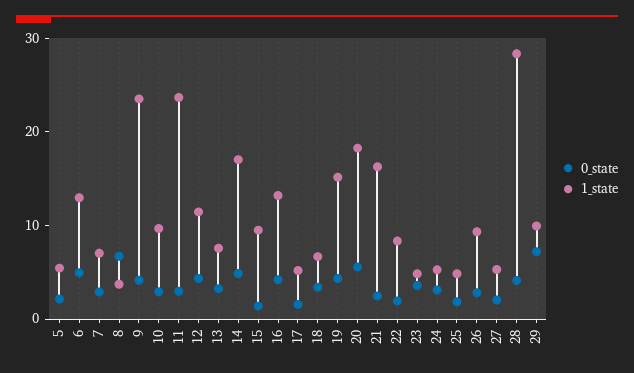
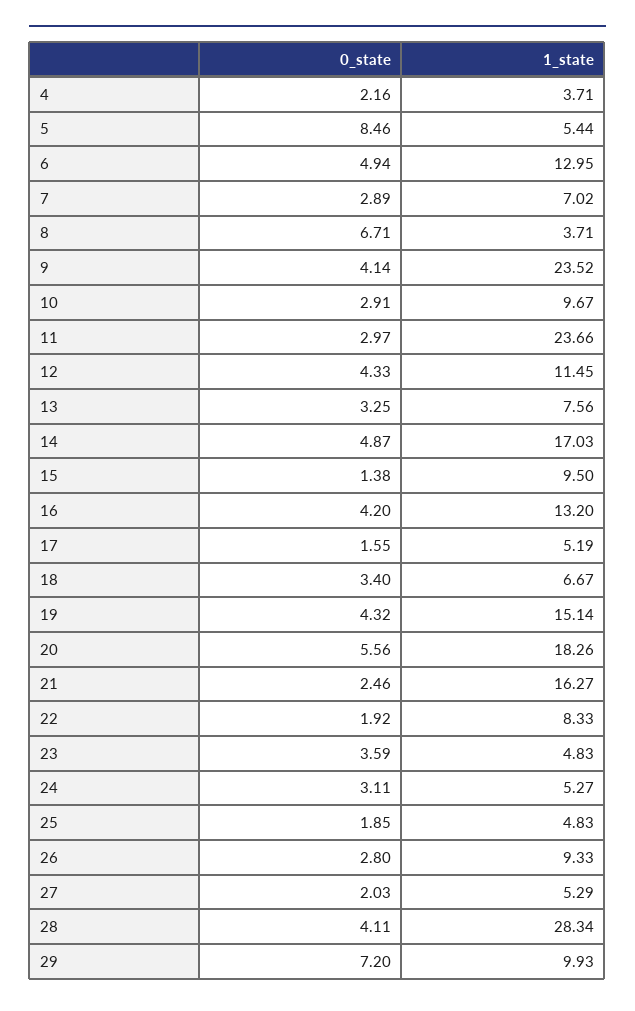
0_state, 5: 2 -> 8.46
0_state, 4: none -> 2.16
1_state, 4: none -> 3.71

